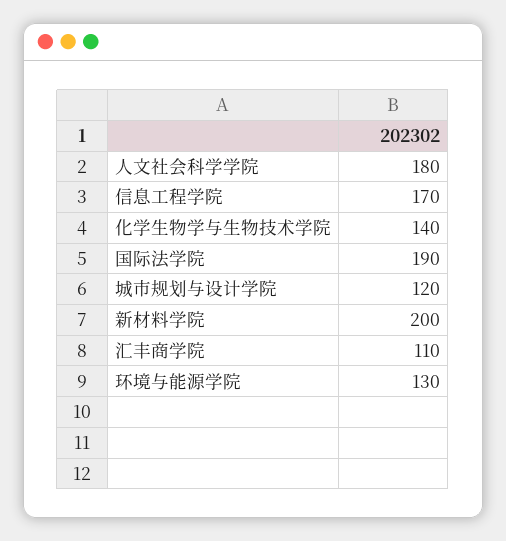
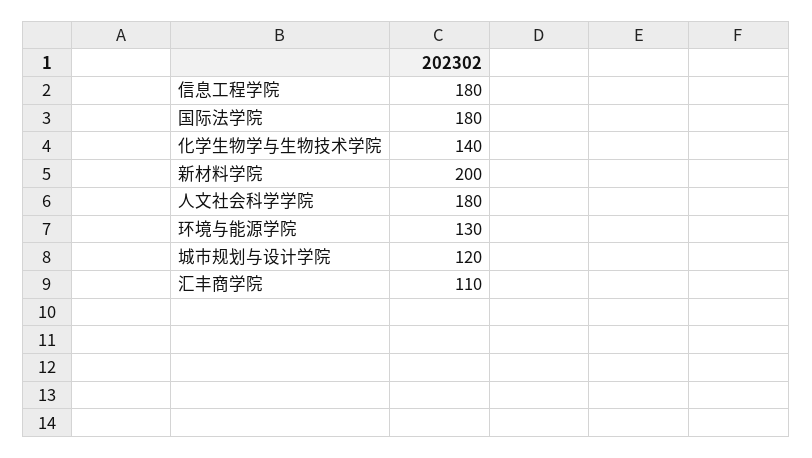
信息工程学院: 170 -> 180
国际法学院: 190 -> 180

